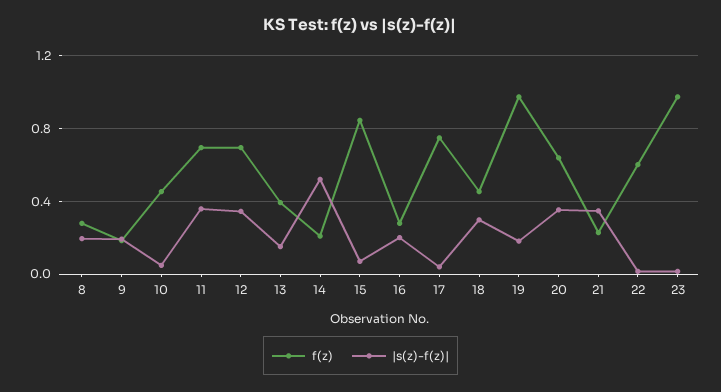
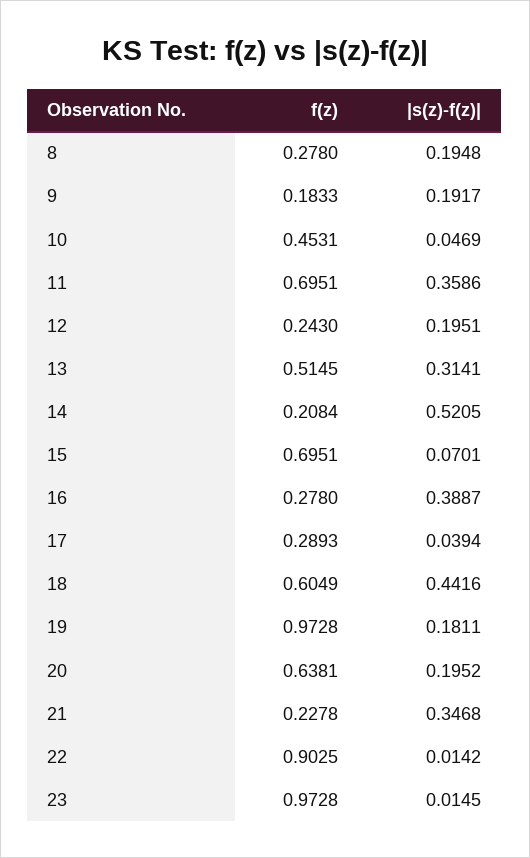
f(z), 12: 0.7 -> 0.243
|s(z)-f(z)|, 12: 0.35 -> 0.1951
f(z), 13: 0.4 -> 0.5145
|s(z)-f(z)|, 13: 0.15 -> 0.3141
f(z), 15: 0.85 -> 0.6951
|s(z)-f(z)|, 16: 0.2 -> 0.3887
f(z), 17: 0.75 -> 0.2893
f(z), 18: 0.45 -> 0.6049
|s(z)-f(z)|, 18: 0.3 -> 0.4416
|s(z)-f(z)|, 20: 0.35 -> 0.1952
f(z), 22: 0.6 -> 0.9025

